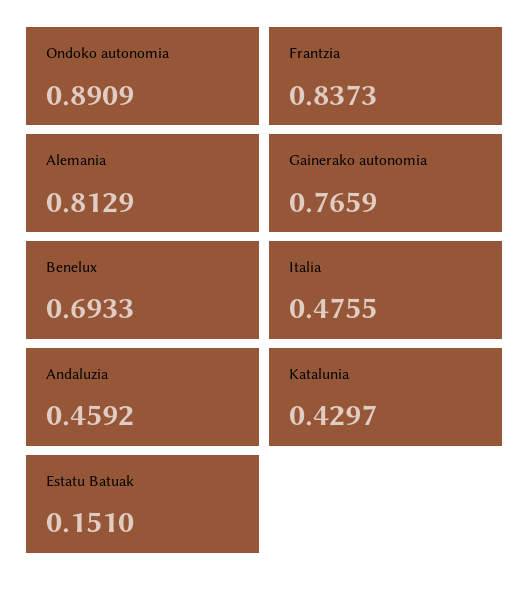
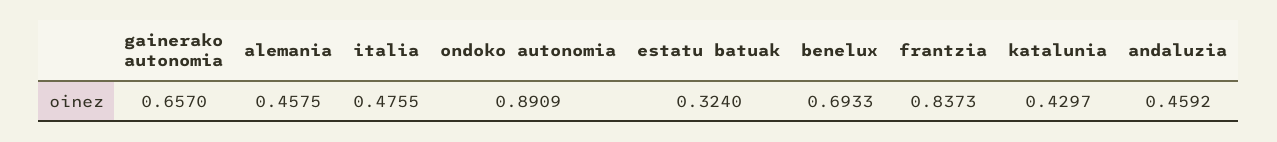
Alemania: 0.8129 -> 0.4575
Gainerako autonomia: 0.7659 -> 0.657
Estatu Batuak: 0.151 -> 0.324

